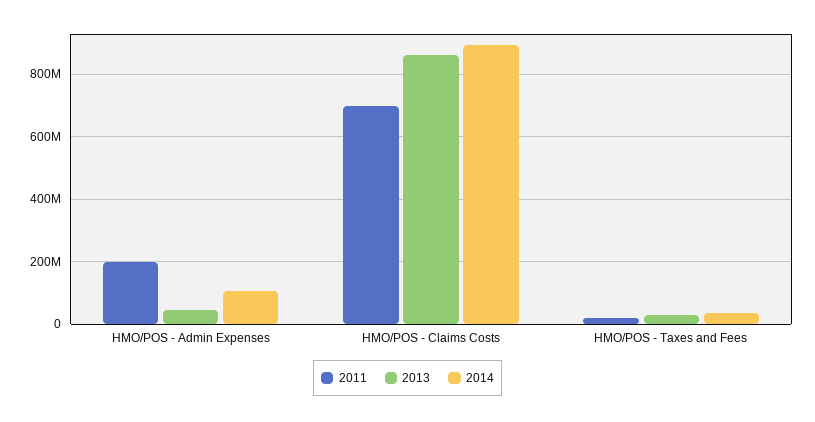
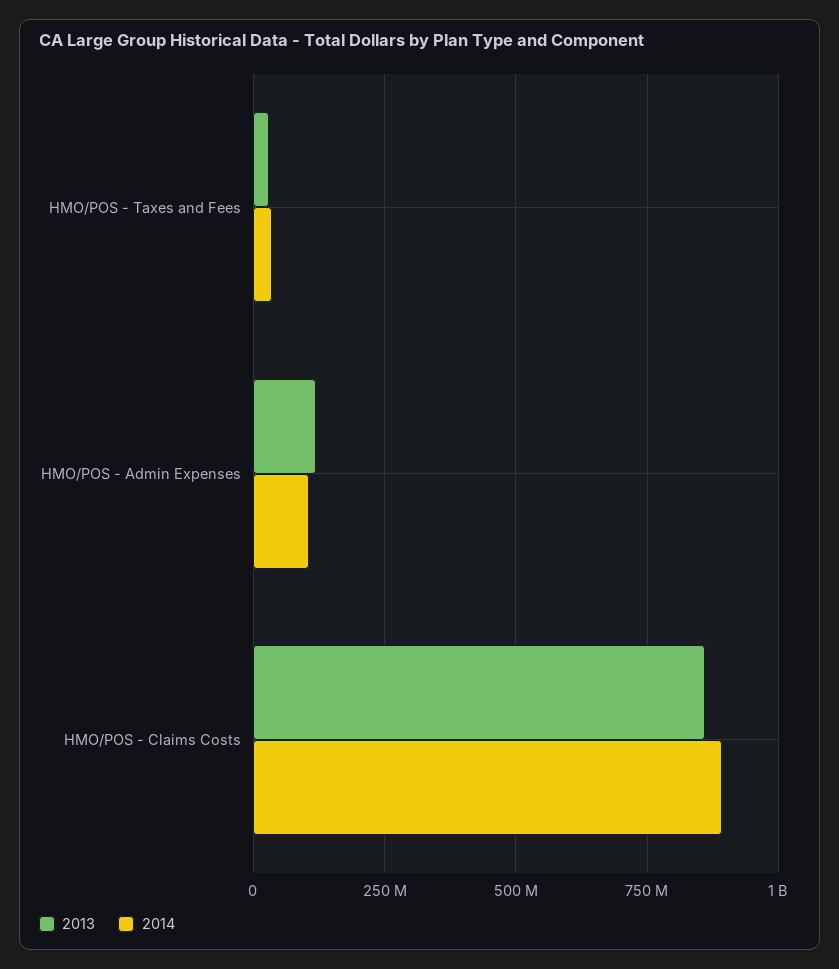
2011, HMO/POS - Admin Expenses: 200000000 -> none
2013, HMO/POS - Admin Expenses: 40000000 -> 125000000
2011, HMO/POS - Claims Costs: 700000000 -> none
2011, HMO/POS - Taxes and Fees: 20000000 -> none

